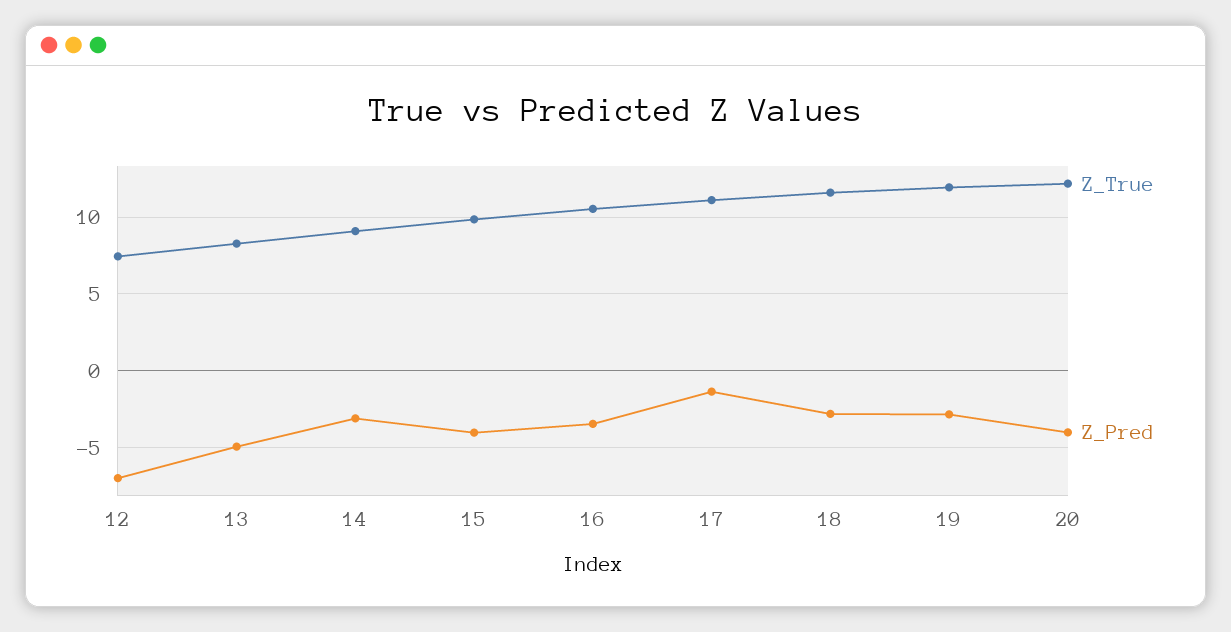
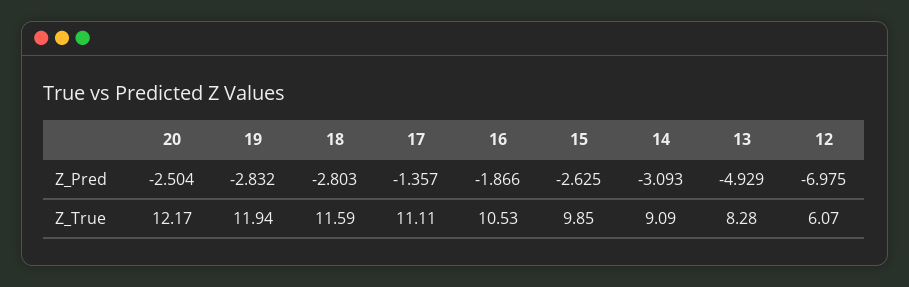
Z_True, 12: 7.5 -> 6.07
Z_Pred, 15: -4 -> -2.625
Z_Pred, 16: -3.5 -> -1.866
Z_Pred, 20: -4 -> -2.504

